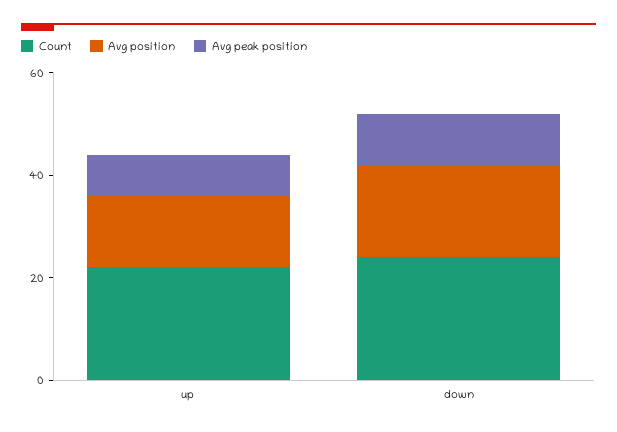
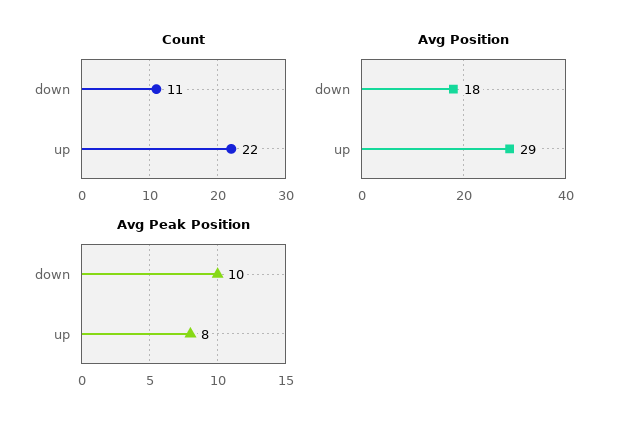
Avg position, up: 15 -> 29
Count, down: 25 -> 11

